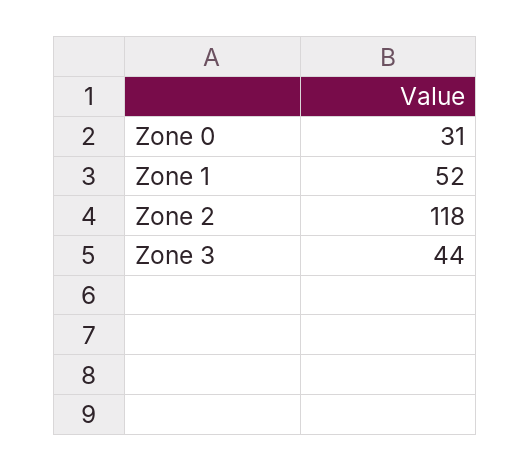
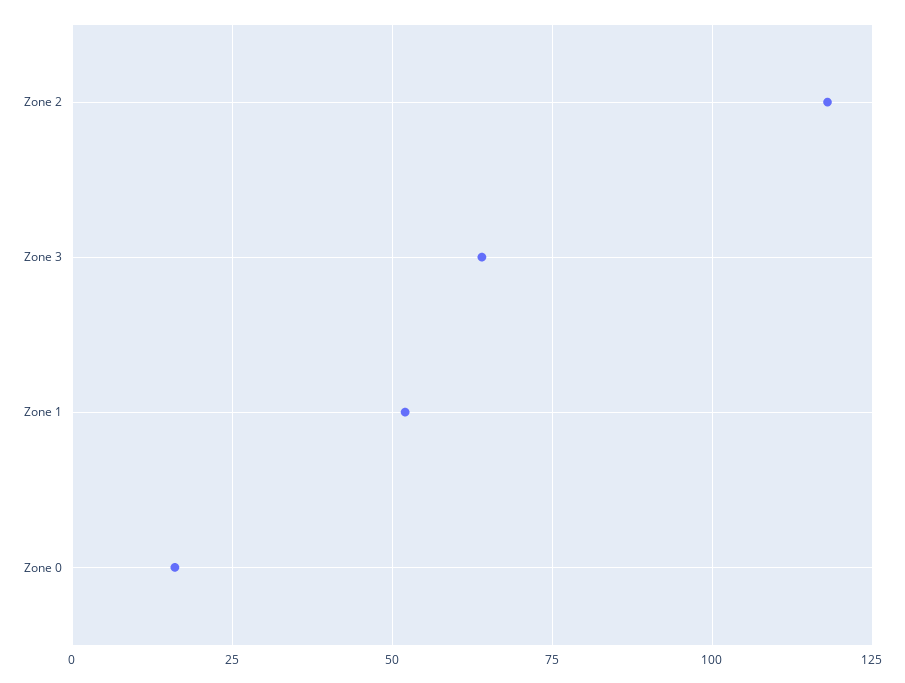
Zone 0: 31 -> 15
Zone 3: 44 -> 65

